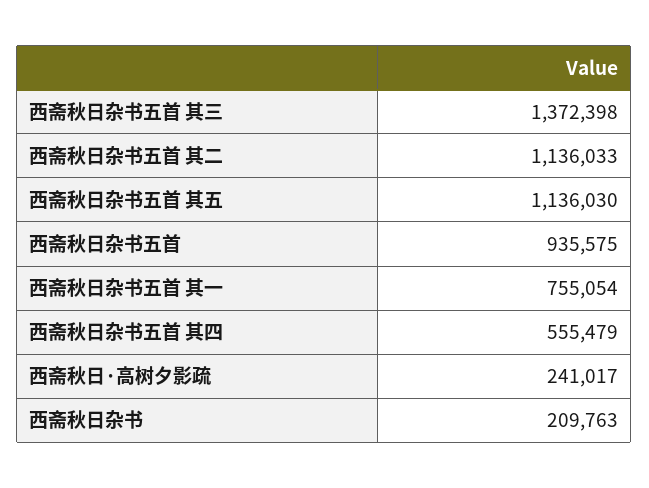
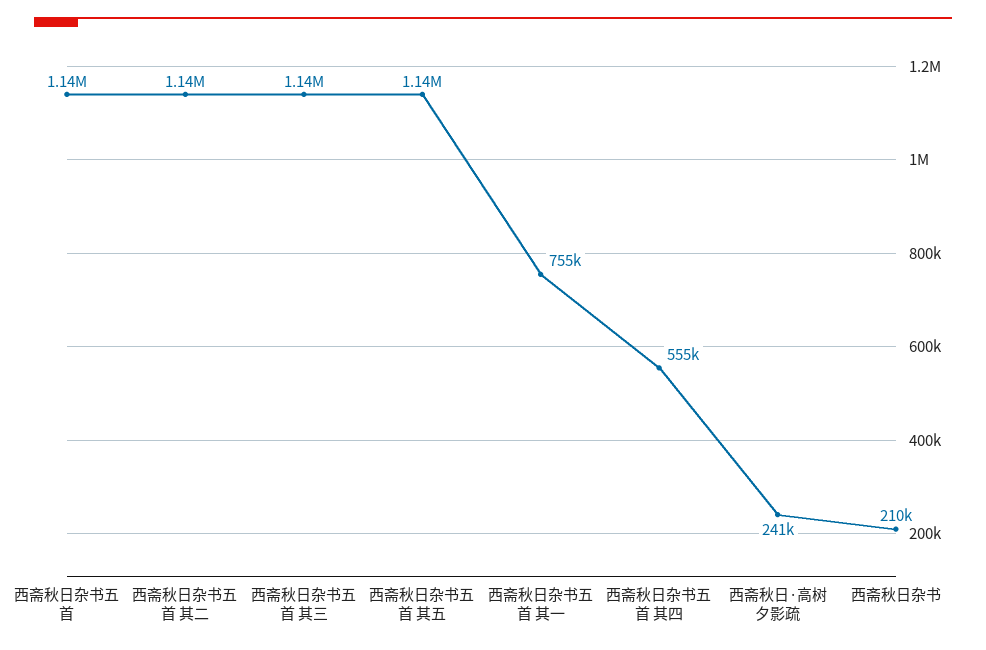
西斋秋日杂书五首 其三: 1372398 -> 1140000
西斋秋日杂书五首: 935575 -> 1140000

